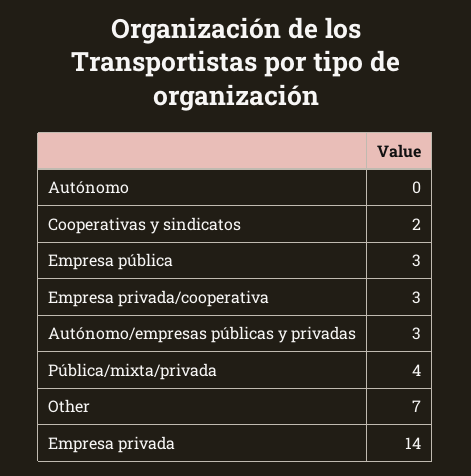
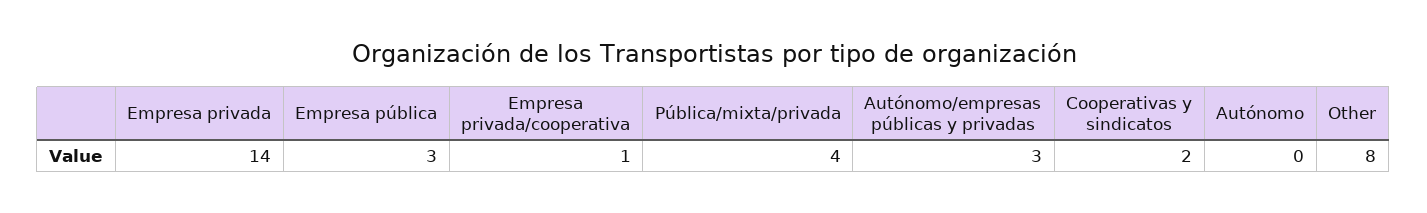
Empresa privada/cooperativa: 3 -> 1
Other: 7 -> 8

